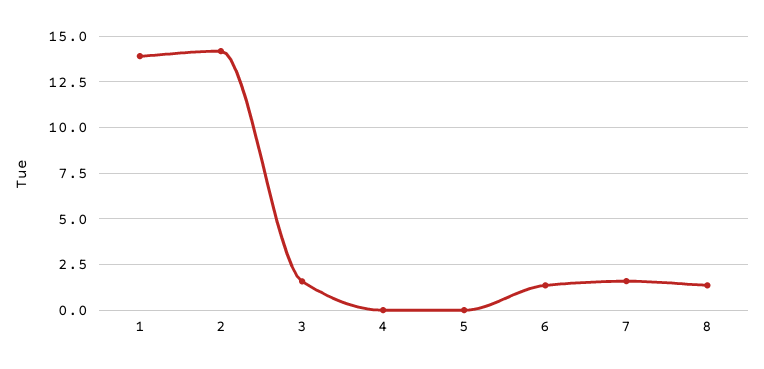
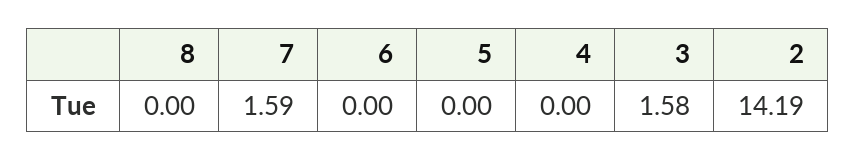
1: 14 -> none
6: 1.5 -> 0
8: 1.5 -> 0

